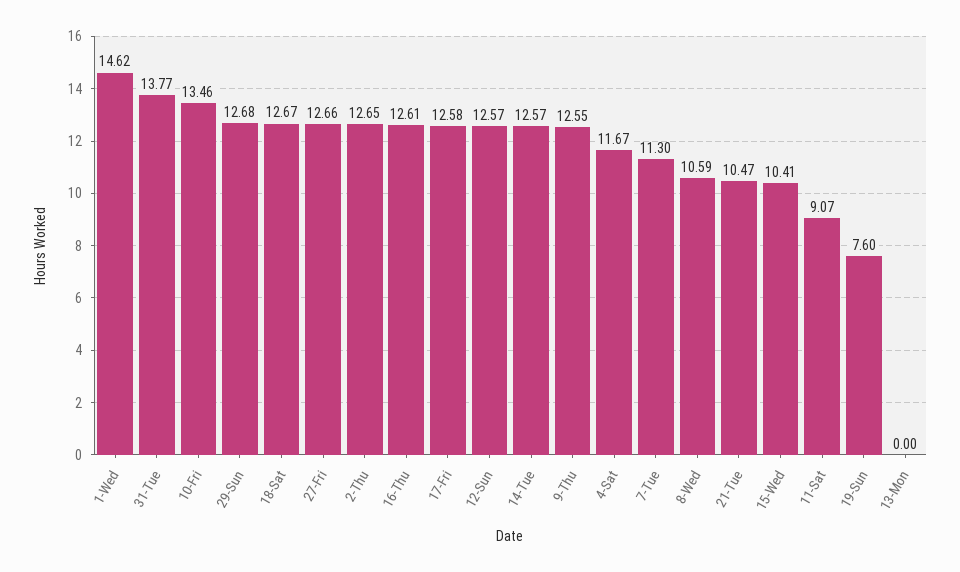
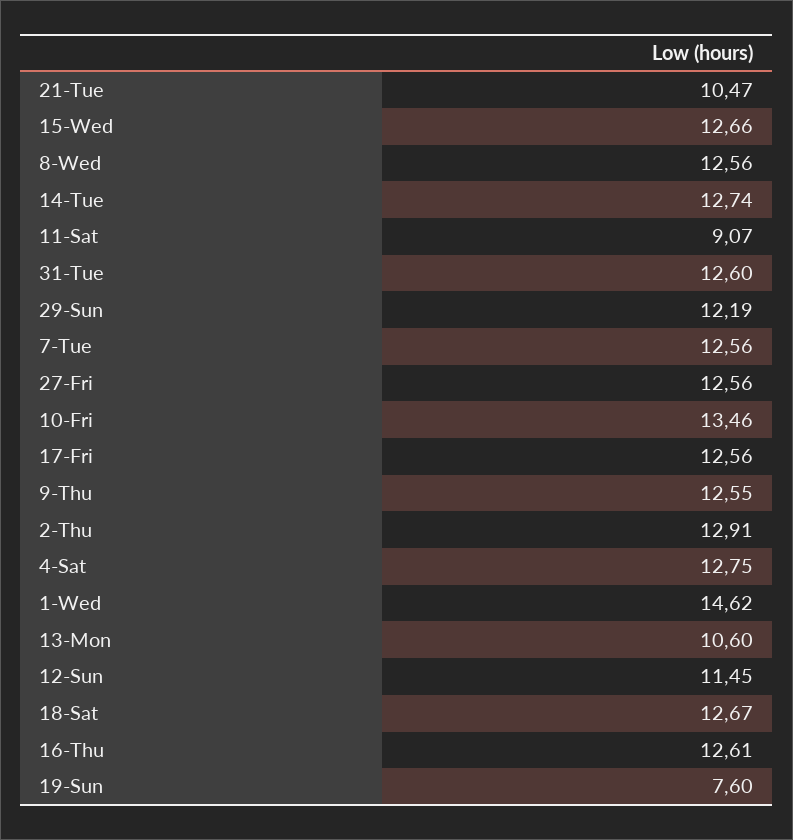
31-Tue: 13.77 -> 12.6
29-Sun: 12.68 -> 12.19
27-Fri: 12.66 -> 12.56
2-Thu: 12.65 -> 12.91
17-Fri: 12.58 -> 12.56
12-Sun: 12.57 -> 11.45
14-Tue: 12.57 -> 12.74
4-Sat: 11.67 -> 12.75
7-Tue: 11.3 -> 12.56
8-Wed: 10.59 -> 12.56
15-Wed: 10.41 -> 12.66
13-Mon: 0 -> 10.6

